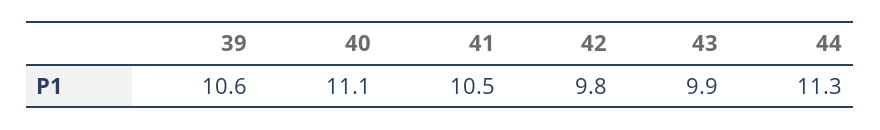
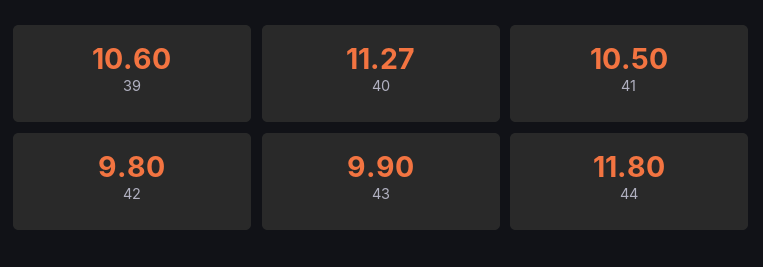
40: 11.1 -> 11.27
44: 11.3 -> 11.8

